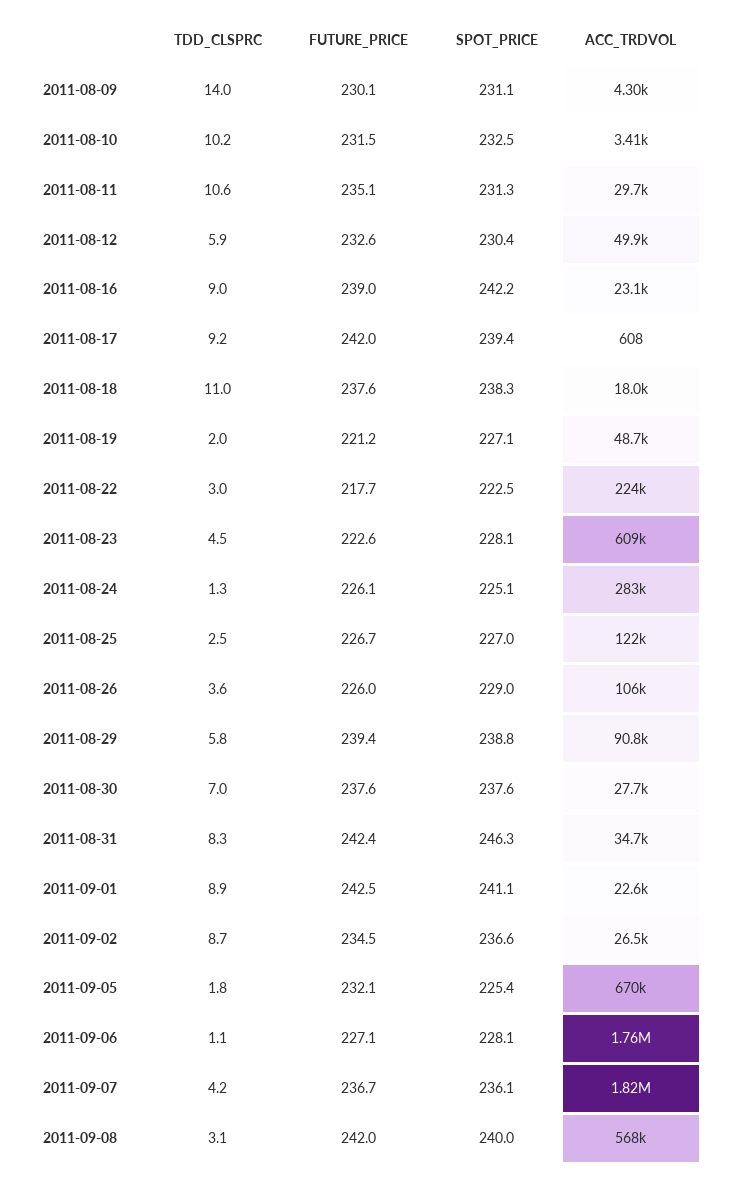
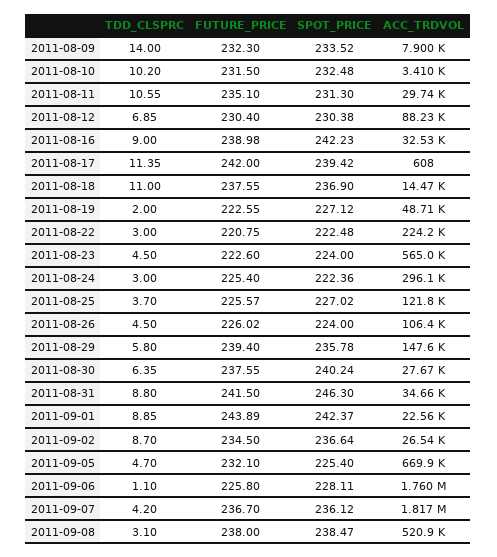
FUTURE_PRICE, 2011-08-09: 230.1 -> 232.3
SPOT_PRICE, 2011-08-09: 231.1 -> 233.52
ACC_TRDVOL, 2011-08-09: 4300 -> 7900
TDD_CLSPRC, 2011-08-12: 5.9 -> 6.85
FUTURE_PRICE, 2011-08-12: 232.6 -> 230.4
ACC_TRDVOL, 2011-08-12: 49900 -> 88230
ACC_TRDVOL, 2011-08-16: 23100 -> 32530
TDD_CLSPRC, 2011-08-17: 9.2 -> 11.35
SPOT_PRICE, 2011-08-18: 238.3 -> 236.9
ACC_TRDVOL, 2011-08-18: 18000 -> 14470
FUTURE_PRICE, 2011-08-19: 221.2 -> 222.55
FUTURE_PRICE, 2011-08-22: 217.7 -> 220.75
SPOT_PRICE, 2011-08-23: 228.1 -> 224
ACC_TRDVOL, 2011-08-23: 609000 -> 565000
TDD_CLSPRC, 2011-08-24: 1.3 -> 3
FUTURE_PRICE, 2011-08-24: 226.1 -> 225.4
SPOT_PRICE, 2011-08-24: 225.1 -> 222.36
ACC_TRDVOL, 2011-08-24: 283000 -> 296100
TDD_CLSPRC, 2011-08-25: 2.5 -> 3.7
FUTURE_PRICE, 2011-08-25: 226.7 -> 225.57
TDD_CLSPRC, 2011-08-26: 3.6 -> 4.5
SPOT_PRICE, 2011-08-26: 229 -> 224
SPOT_PRICE, 2011-08-29: 238.8 -> 235.78
ACC_TRDVOL, 2011-08-29: 90800 -> 147600
TDD_CLSPRC, 2011-08-30: 7 -> 6.35
SPOT_PRICE, 2011-08-30: 237.6 -> 240.24
TDD_CLSPRC, 2011-08-31: 8.3 -> 8.8
FUTURE_PRICE, 2011-08-31: 242.4 -> 241.5
FUTURE_PRICE, 2011-09-01: 242.5 -> 243.89
SPOT_PRICE, 2011-09-01: 241.1 -> 242.37
TDD_CLSPRC, 2011-09-05: 1.8 -> 4.7
FUTURE_PRICE, 2011-09-06: 227.1 -> 225.8
FUTURE_PRICE, 2011-09-08: 242 -> 238
SPOT_PRICE, 2011-09-08: 240 -> 238.47
ACC_TRDVOL, 2011-09-08: 568000 -> 520900

